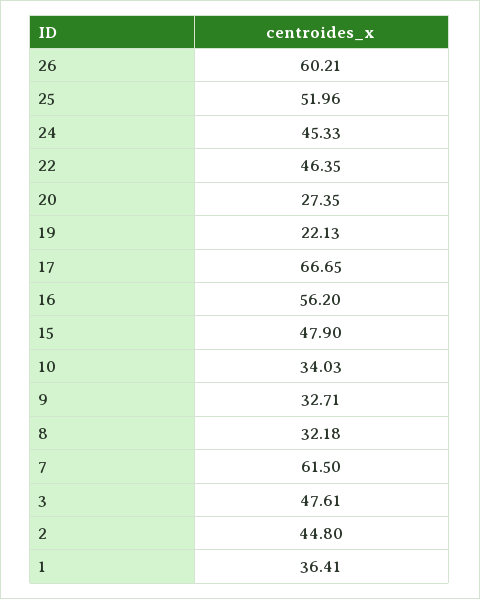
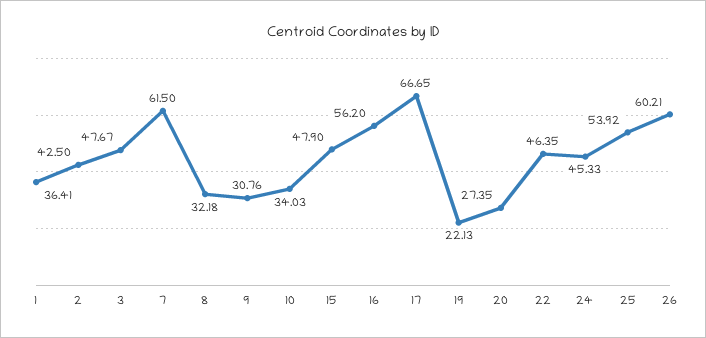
25: 51.96 -> 53.92
9: 32.71 -> 30.76
3: 47.61 -> 47.67
2: 44.8 -> 42.5

